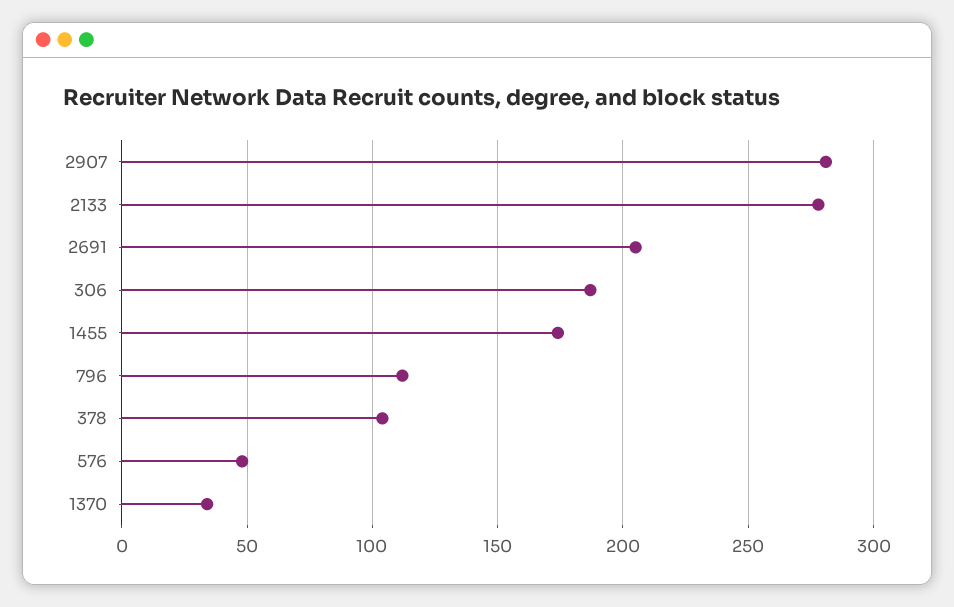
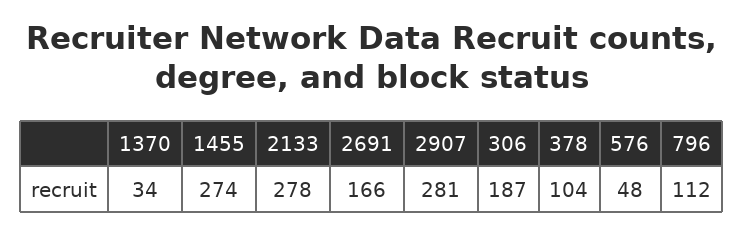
2691: 205 -> 166
1455: 175 -> 274

